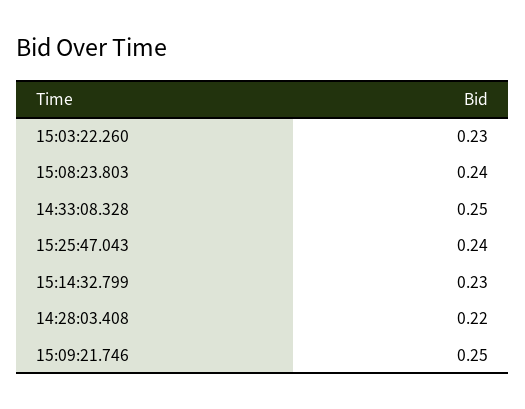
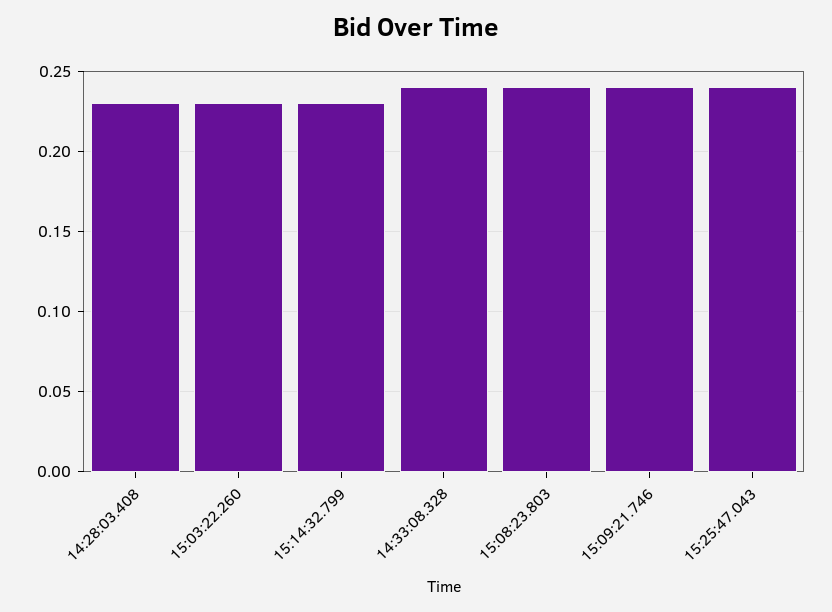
14:33:08.328: 0.25 -> 0.24
14:28:03.408: 0.22 -> 0.23
15:09:21.746: 0.25 -> 0.24

